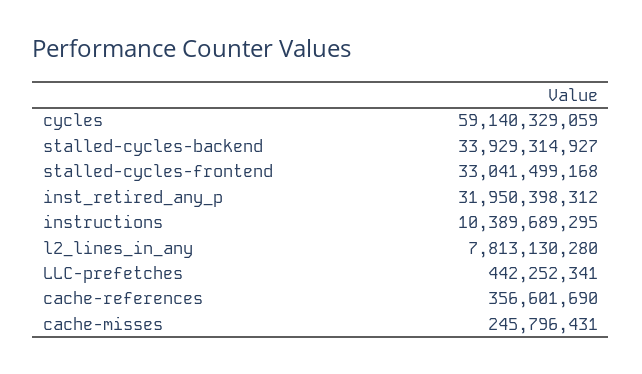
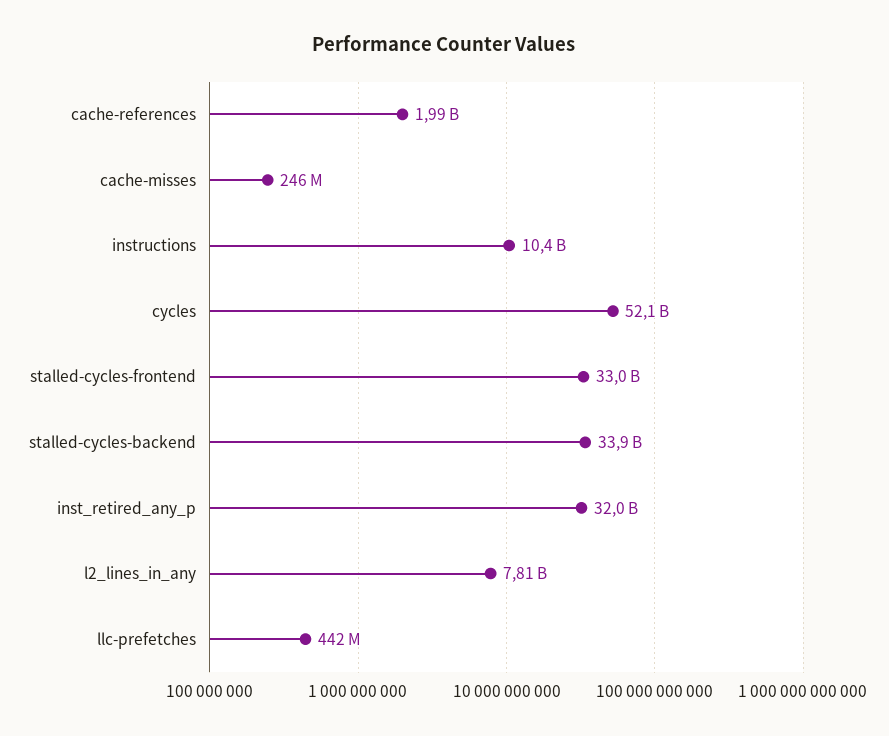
cycles: 59140329059 -> 52100000000
cache-references: 356601690 -> 1990000000

